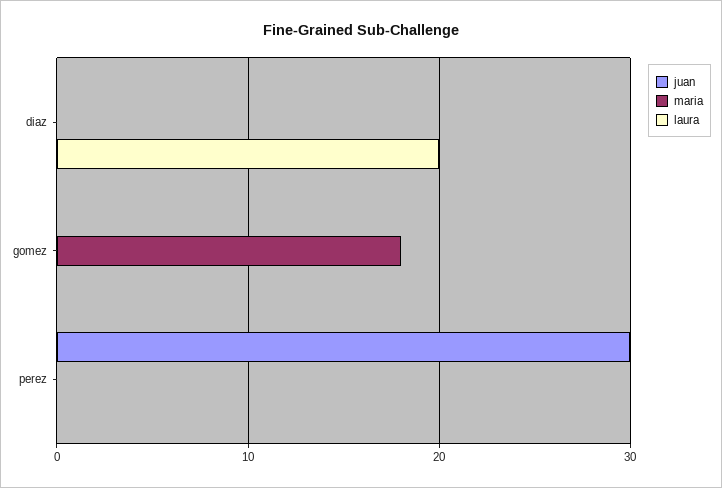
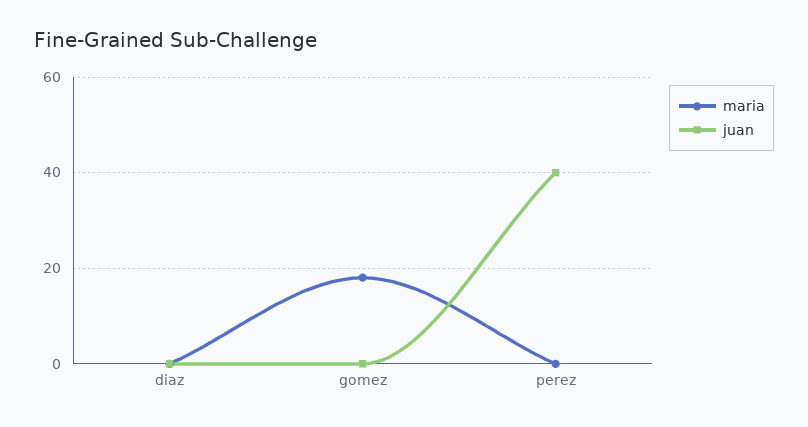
laura, diaz: 20 -> none
laura, gomez: 0 -> none
juan, perez: 30 -> 40
laura, perez: 0 -> none

